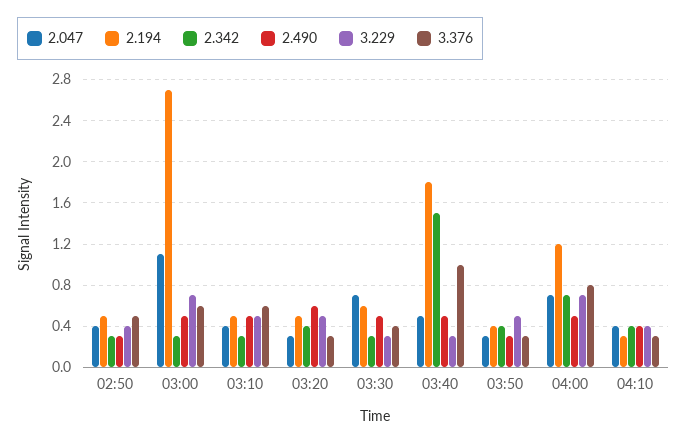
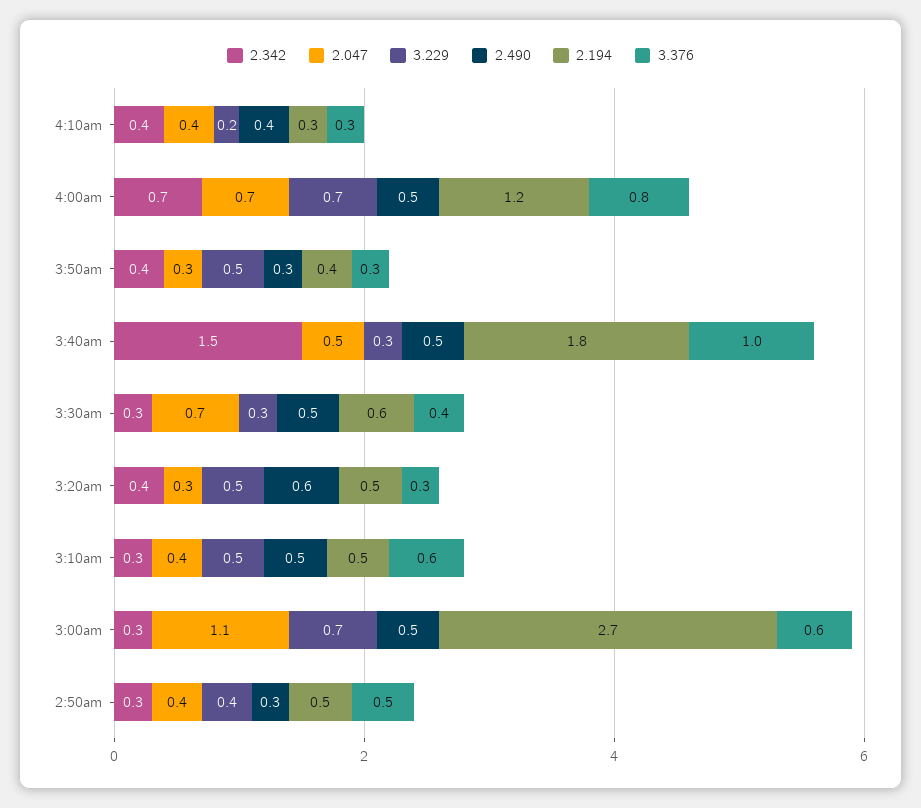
3.229, 04:10: 0.4 -> 0.2

